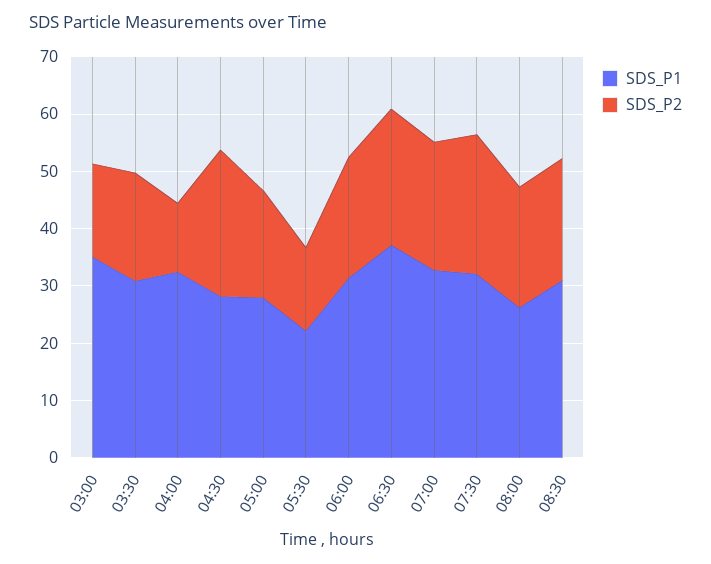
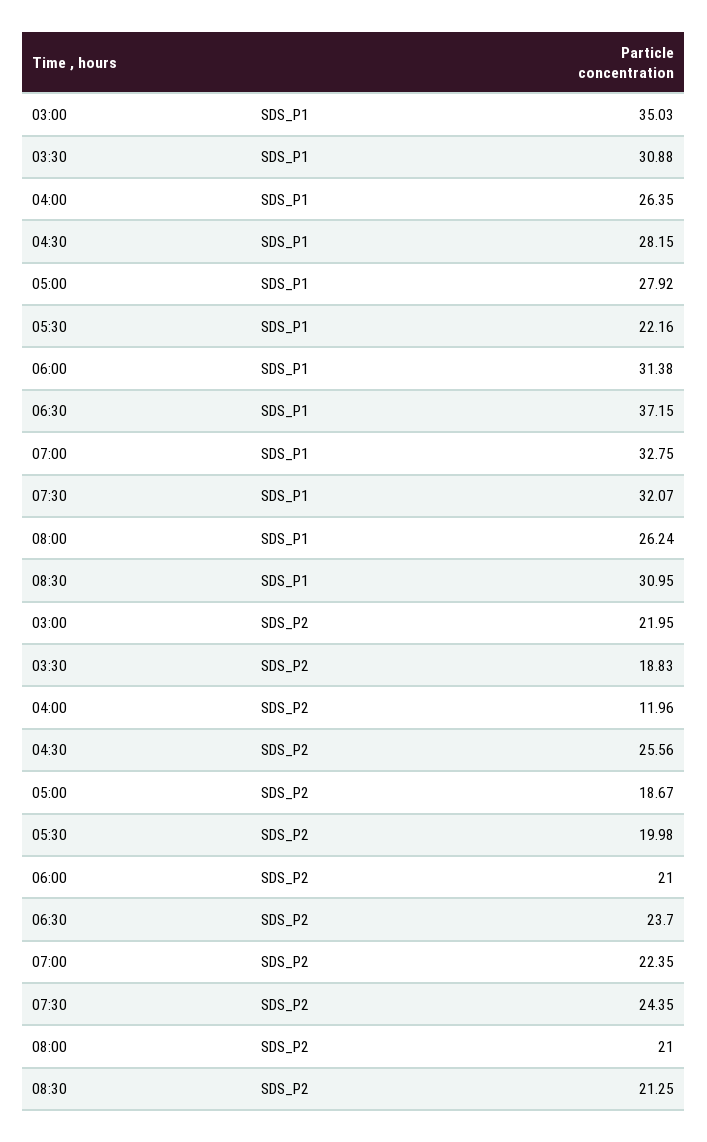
SDS_P2, 03:00: 16 -> 21.95
SDS_P1, 04:00: 32 -> 26.35
SDS_P2, 05:30: 14 -> 19.98

